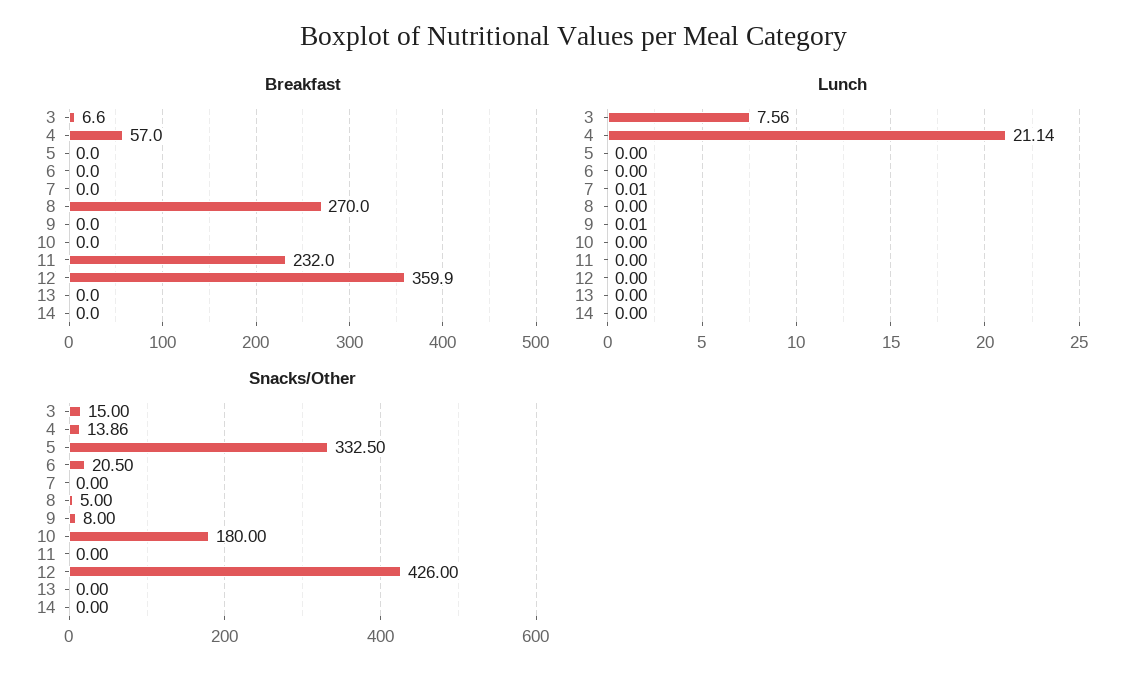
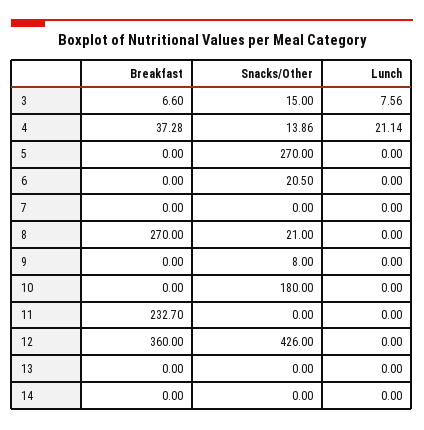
Breakfast, 4: 57 -> 37.28
Breakfast, 11: 232 -> 232.7
Breakfast, 12: 359.9 -> 360
Lunch, 7: 0.01 -> 0
Lunch, 9: 0.01 -> 0
Snacks/Other, 5: 332.5 -> 270
Snacks/Other, 8: 5 -> 21

